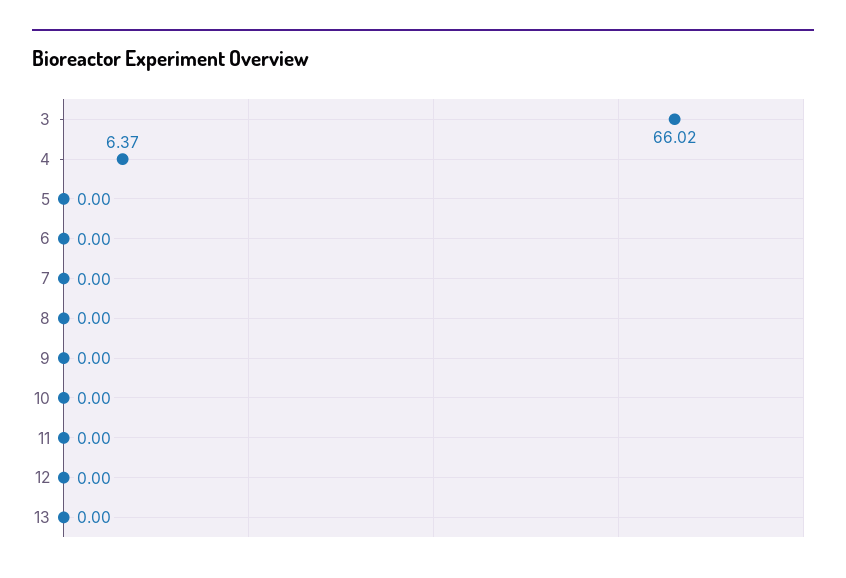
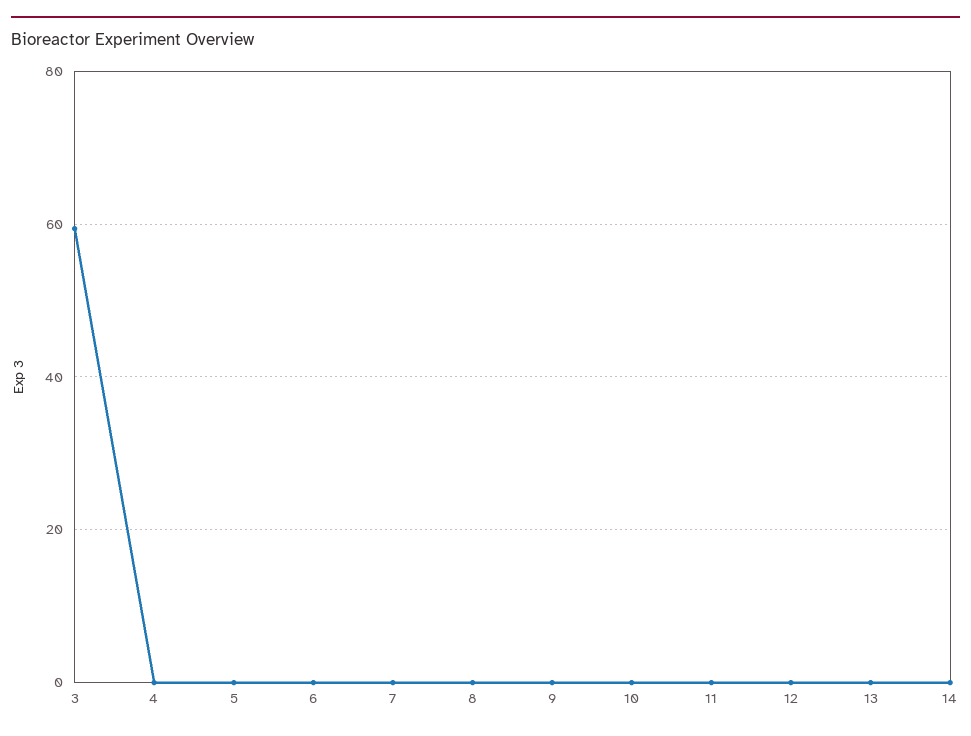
3: 66.02 -> 60
4: 6.37 -> 0
14: none -> 0

